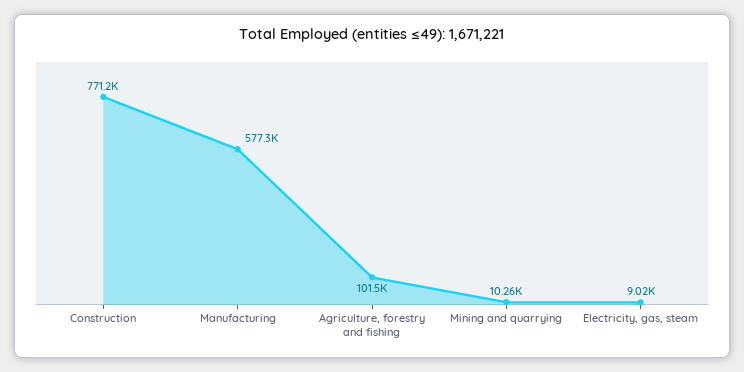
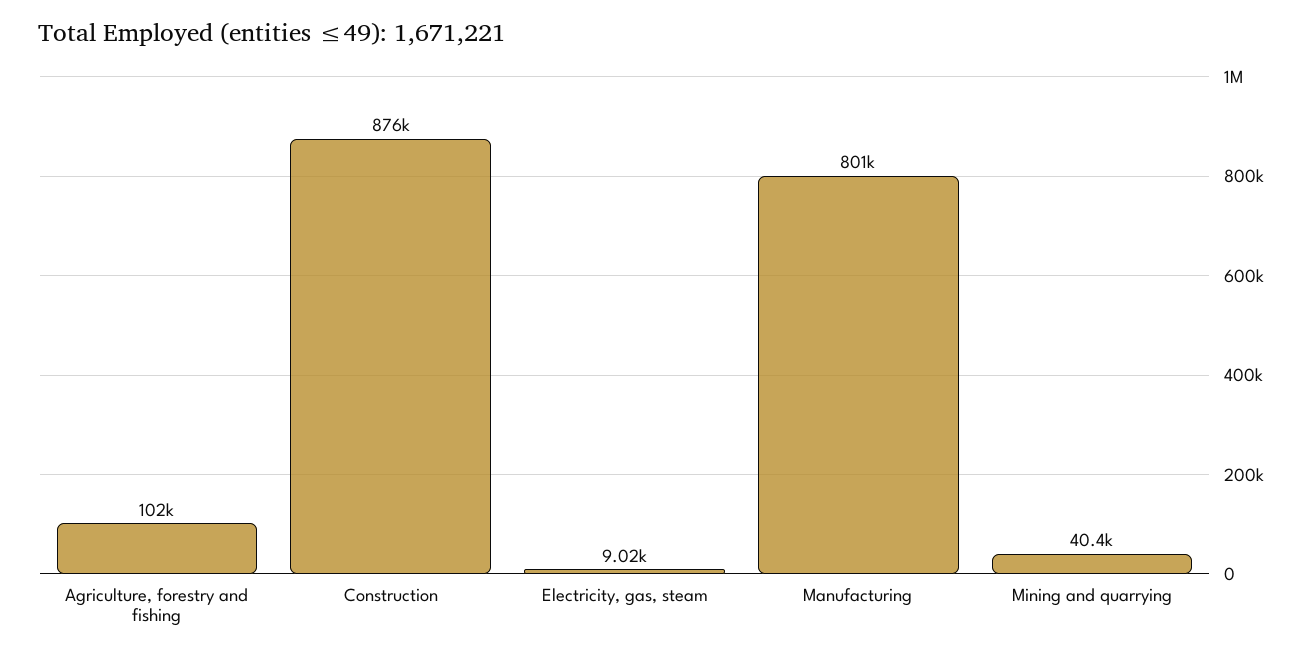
Construction: 771200 -> 876000
Manufacturing: 577300 -> 801000
Mining and quarrying: 10260 -> 40400

